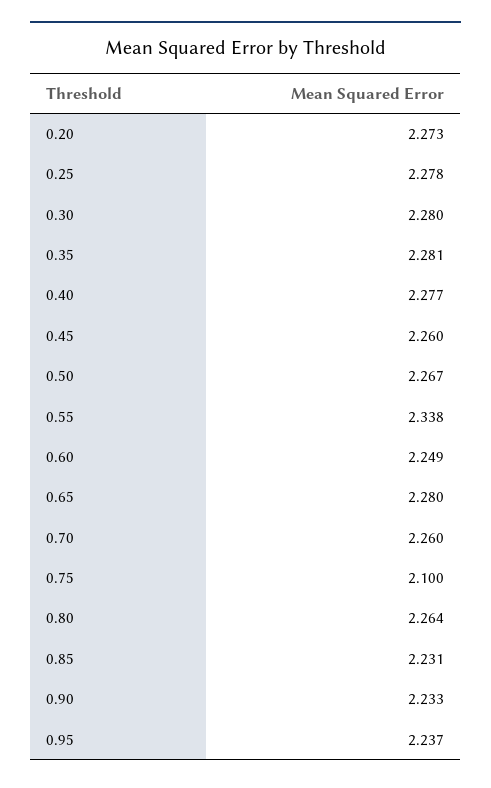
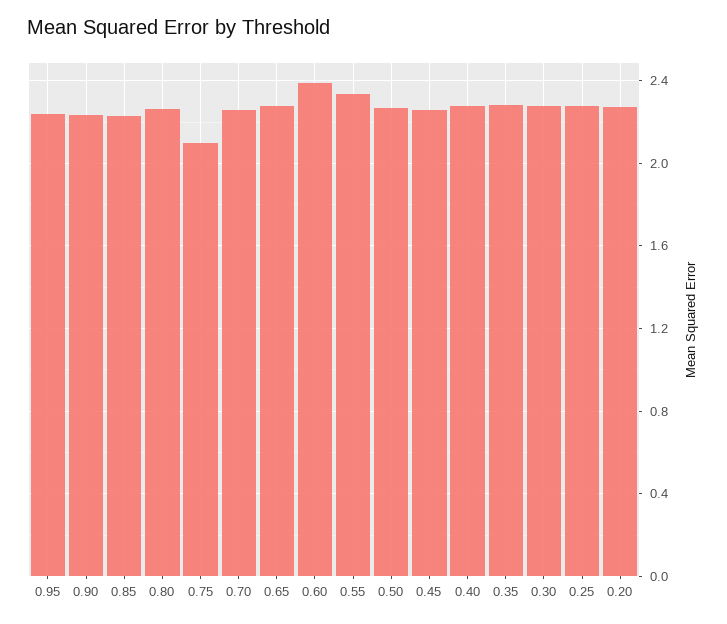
0.60: 2.249 -> 2.4

